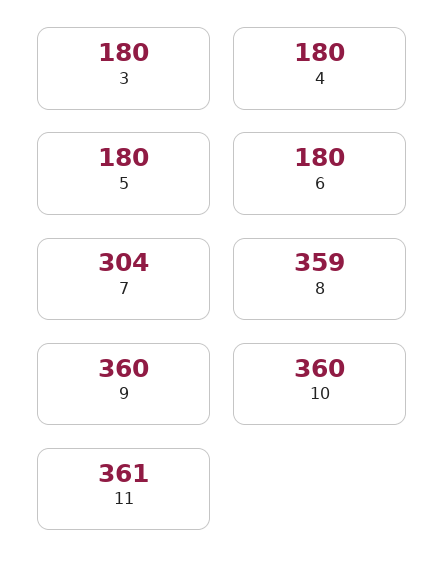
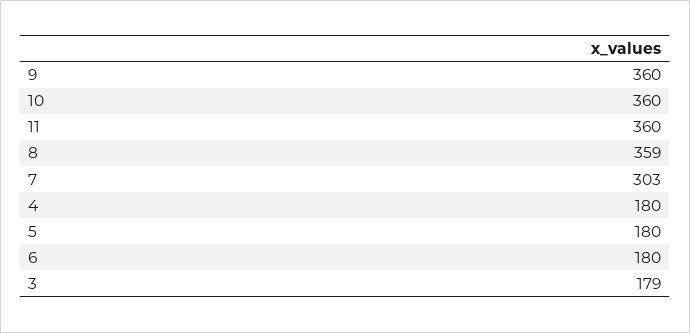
3: 180 -> 179
7: 304 -> 303
11: 361 -> 360

